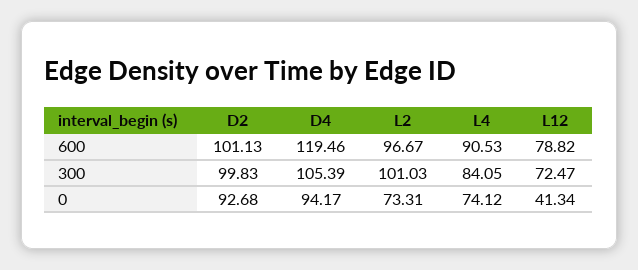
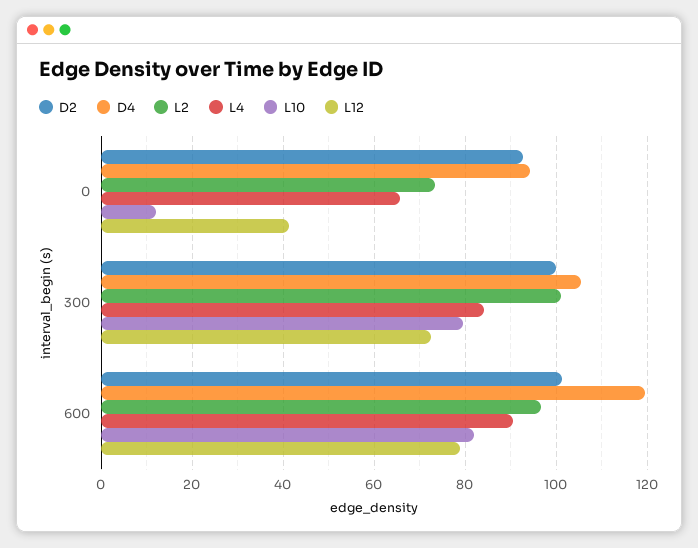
L4, 0: 74.12 -> 66
L10, 0: none -> 12
L10, 300: none -> 80
L10, 600: none -> 82

